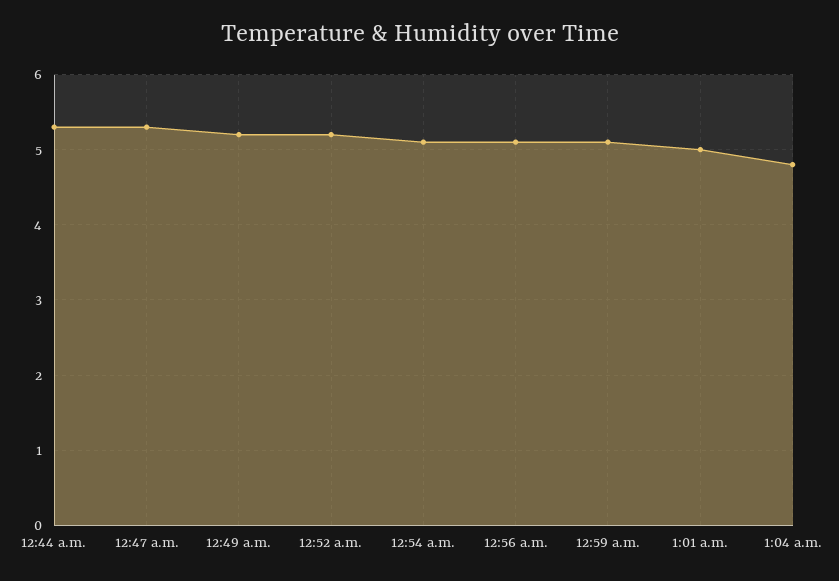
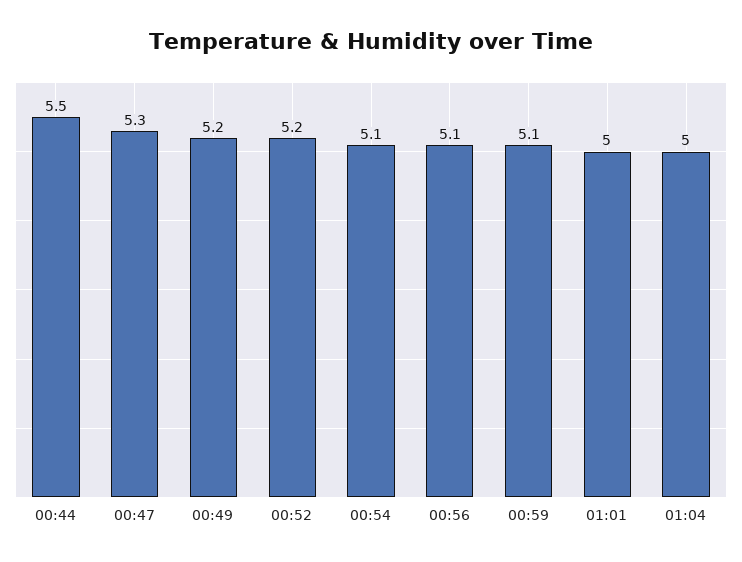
12:44 a.m.: 5.3 -> 5.5
1:04 a.m.: 4.8 -> 5

